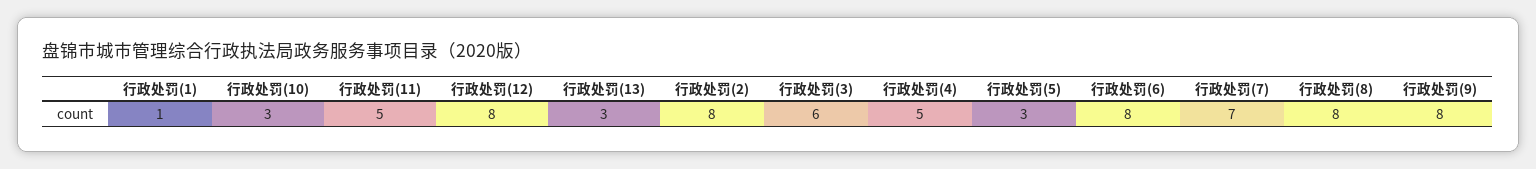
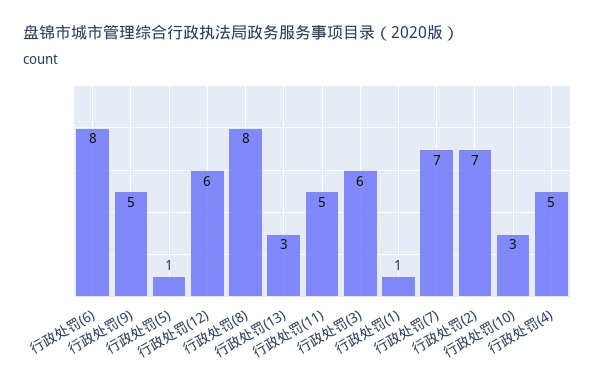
行政处罚(12): 8 -> 6
行政处罚(2): 8 -> 7
行政处罚(5): 3 -> 1
行政处罚(9): 8 -> 5

